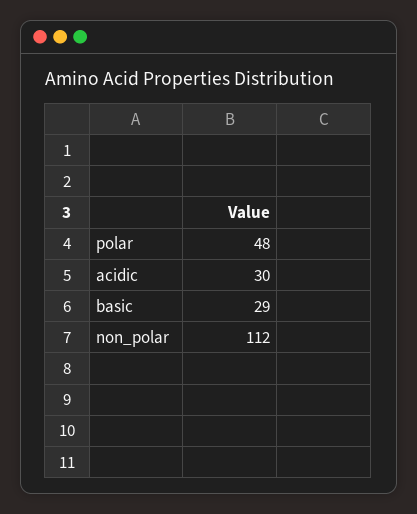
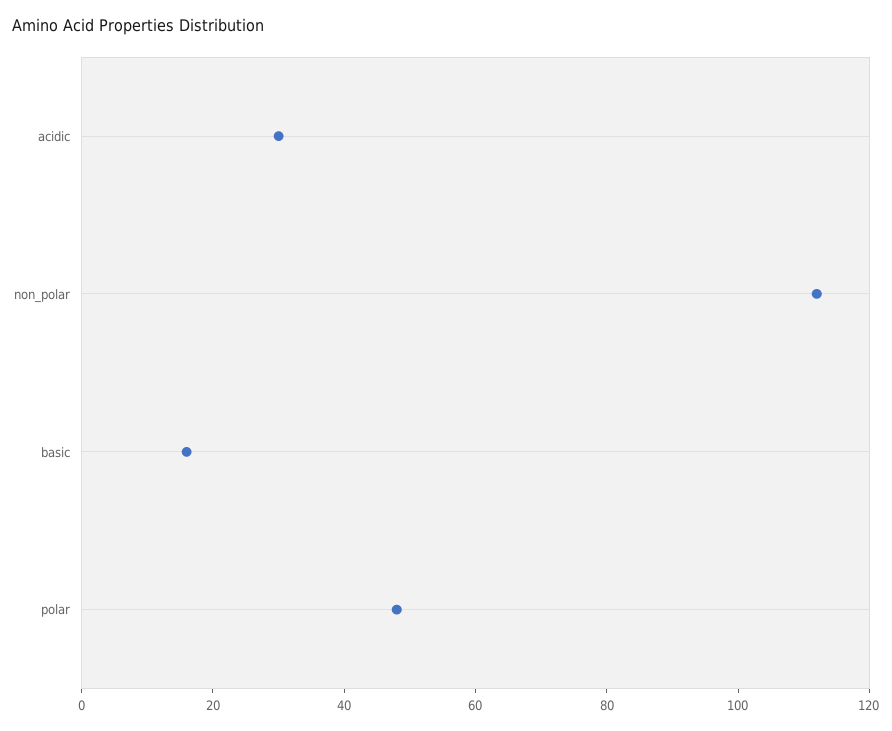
basic: 29 -> 15

